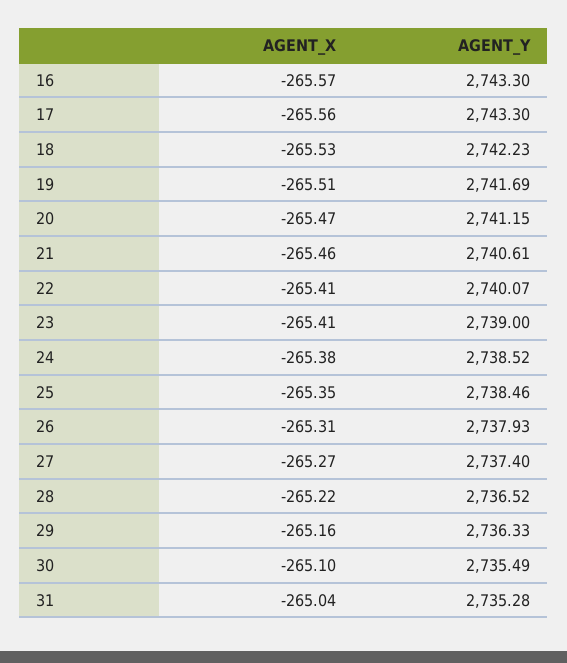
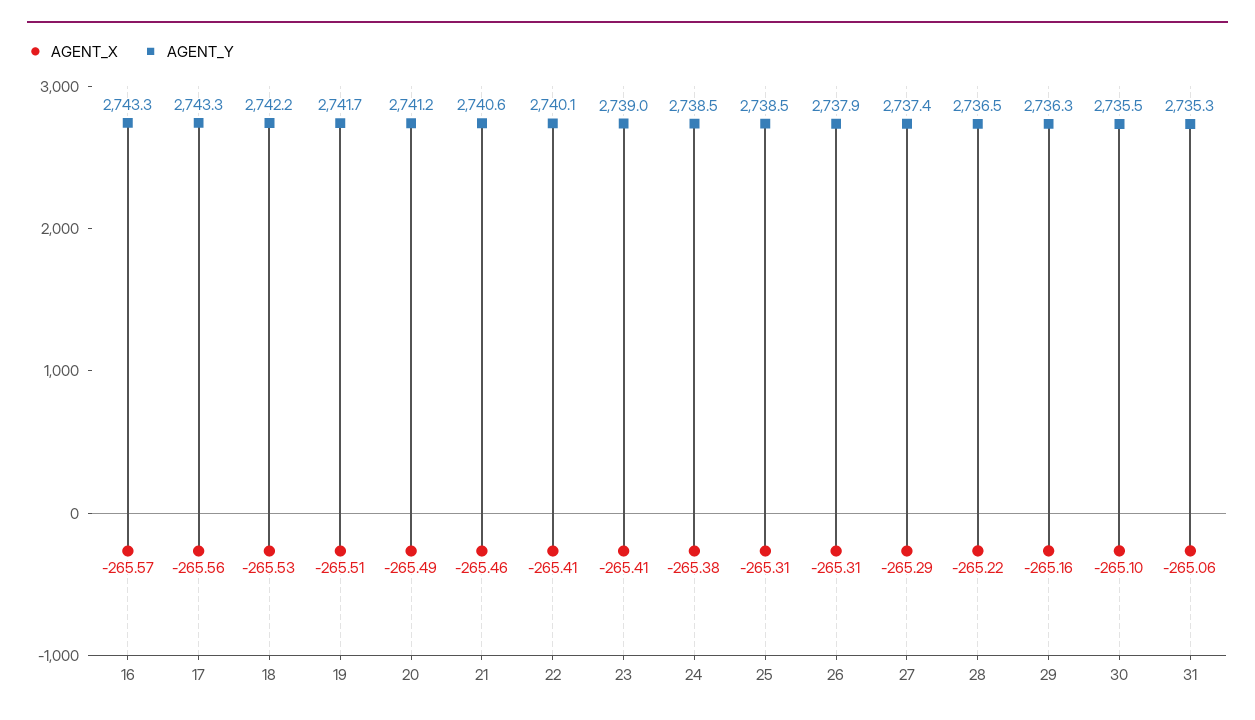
AGENT_X, 20: -265.47 -> -265.49
AGENT_X, 25: -265.35 -> -265.31
AGENT_X, 27: -265.27 -> -265.29
AGENT_X, 31: -265.04 -> -265.06

